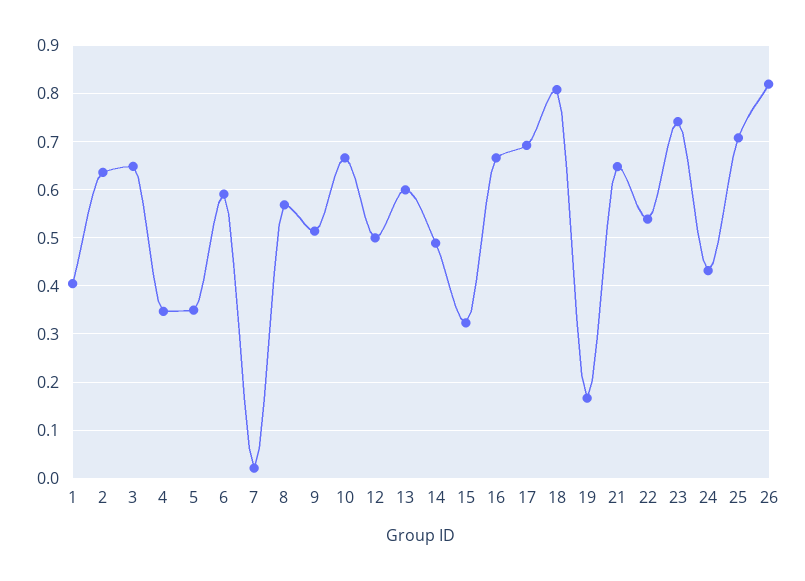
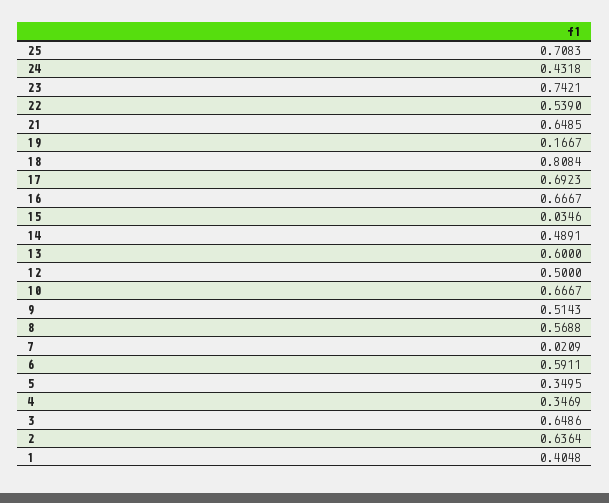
15: 0.32 -> 0.0346
26: 0.82 -> none

